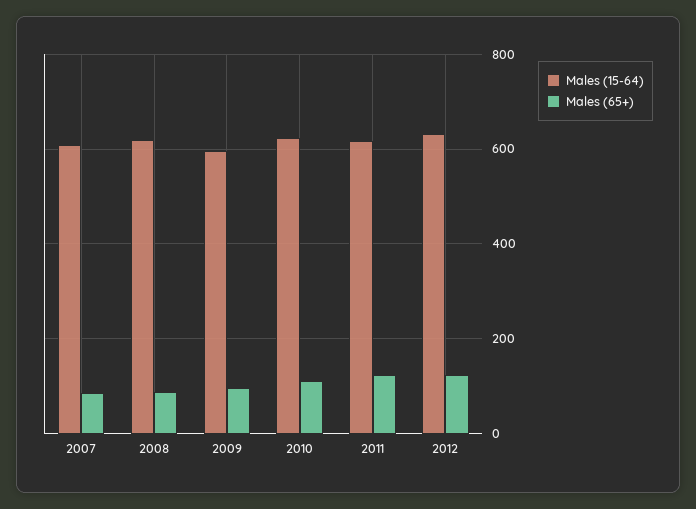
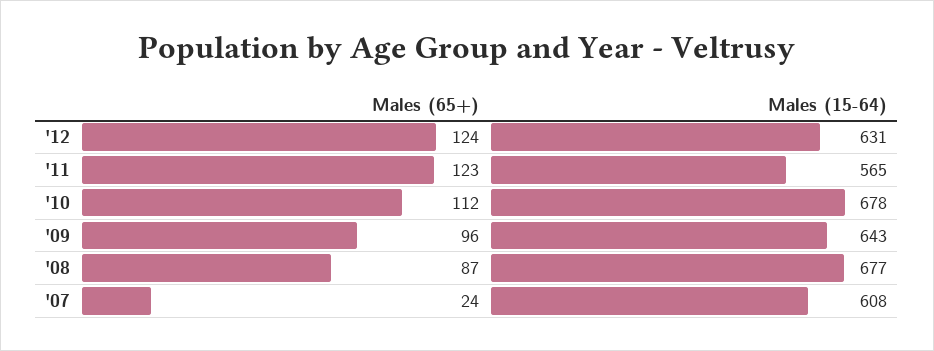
Males (65+), 2007: 80 -> 24
Males (15-64), 2008: 620 -> 677
Males (15-64), 2009: 600 -> 643
Males (15-64), 2010: 620 -> 678
Males (15-64), 2011: 620 -> 565

